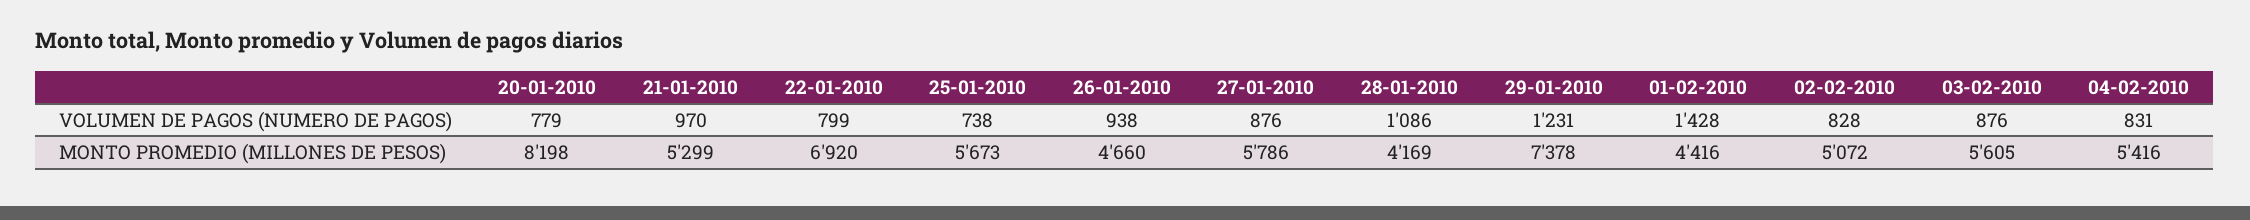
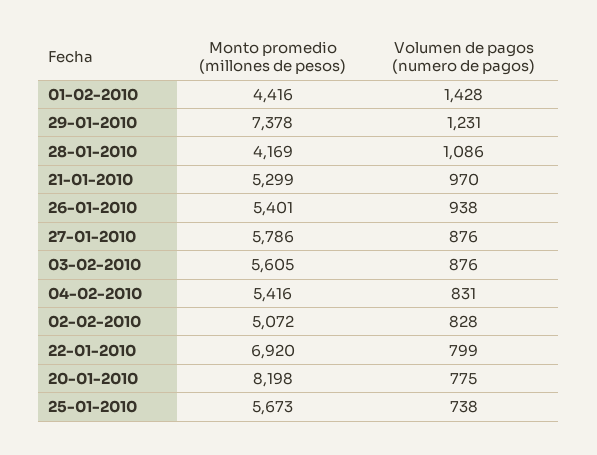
20-01-2010, VOLUMEN DE PAGOS (NUMERO DE PAGOS): 779 -> 775
26-01-2010, MONTO PROMEDIO (MILLONES DE PESOS): 4660 -> 5401

